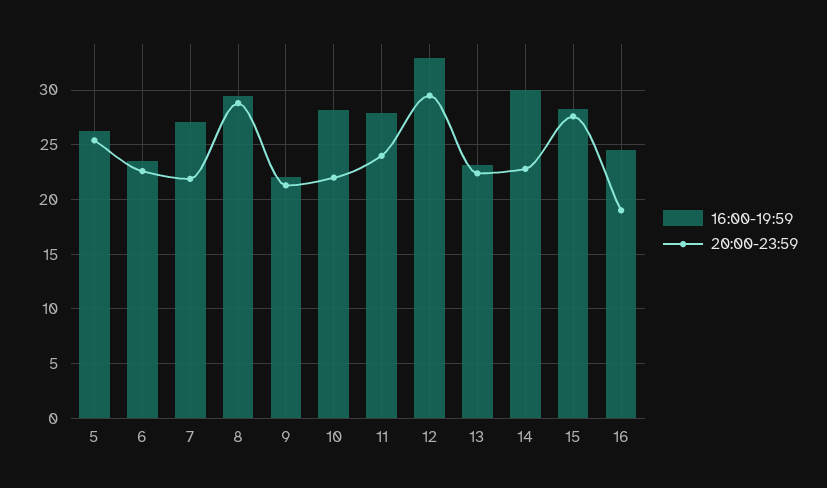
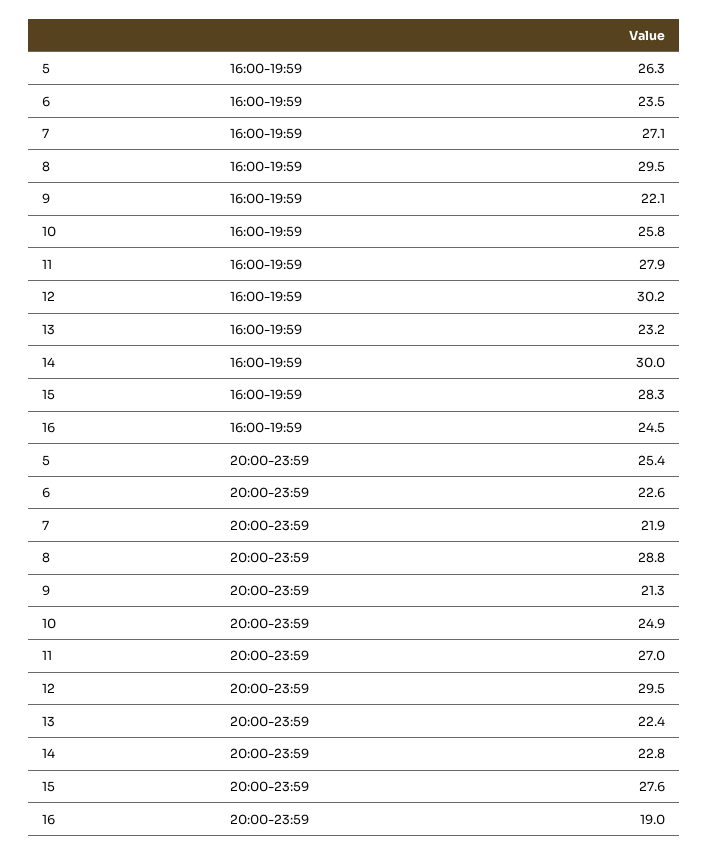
16:00-19:59, 10: 28 -> 25.8
20:00-23:59, 10: 22 -> 24.9
20:00-23:59, 11: 24 -> 27
16:00-19:59, 12: 33 -> 30.2

